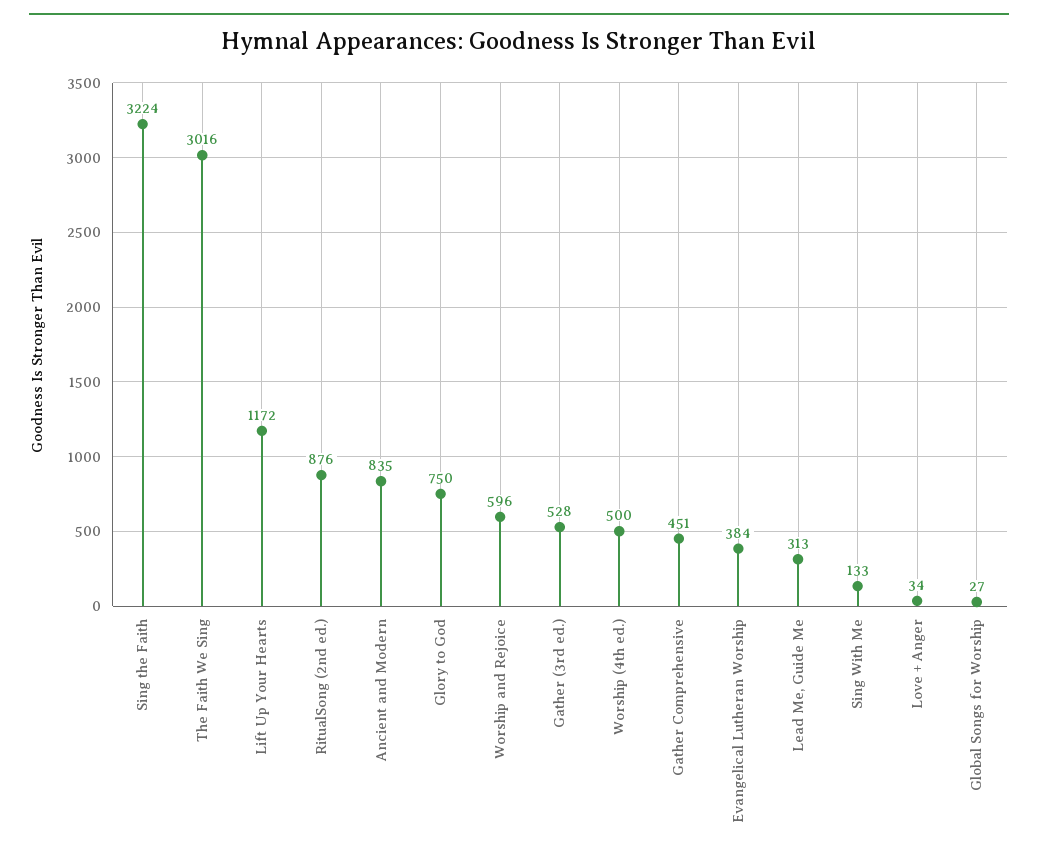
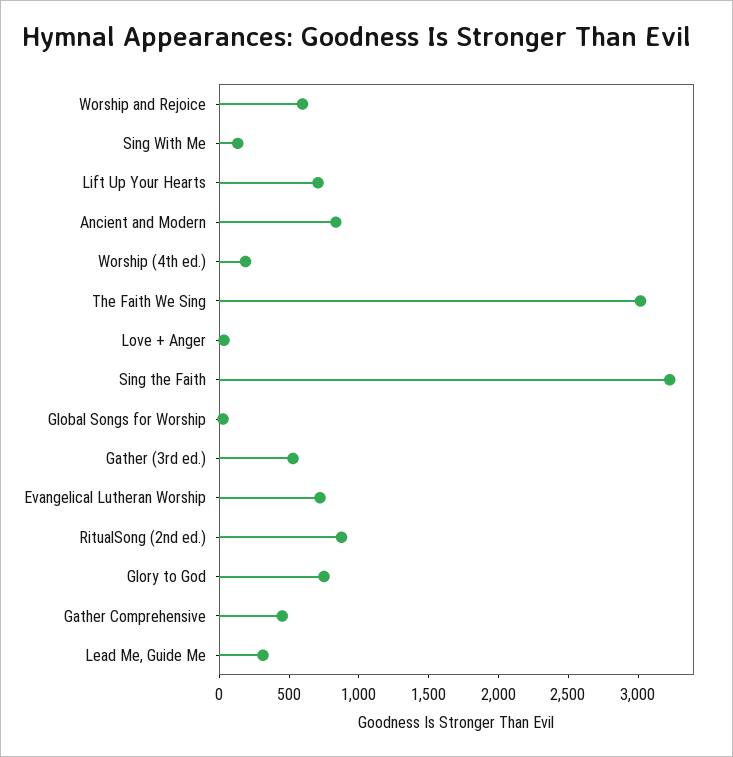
Lift Up Your Hearts: 1172 -> 700
Worship (4th ed.): 500 -> 200
Evangelical Lutheran Worship: 384 -> 700

